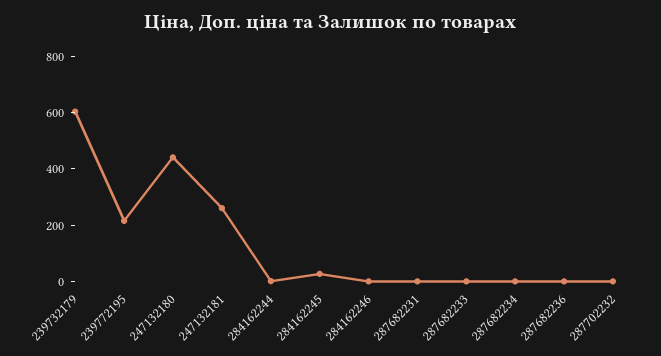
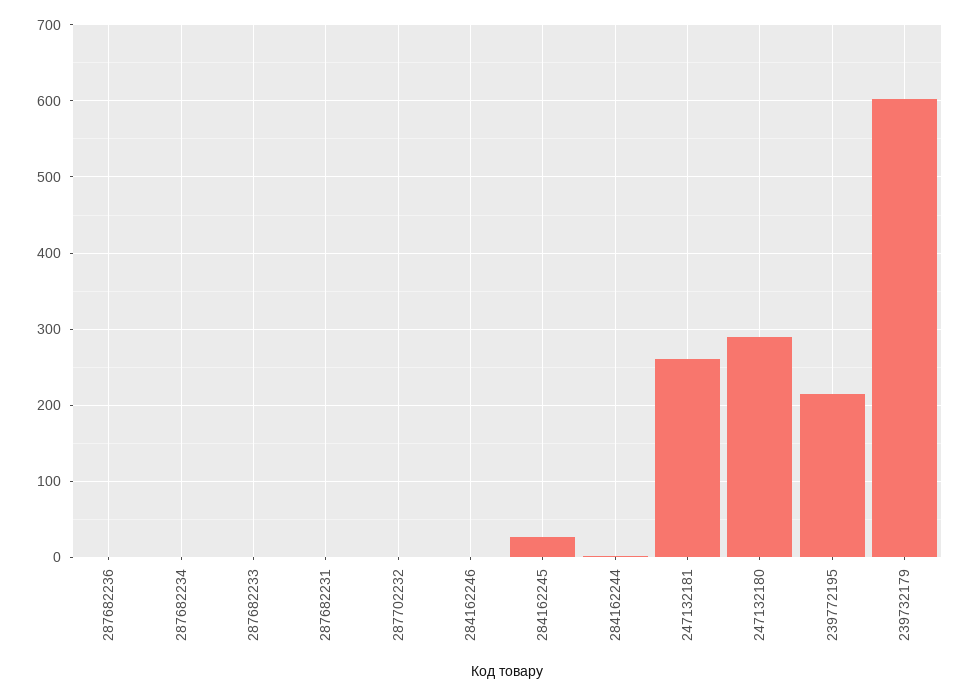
247132180: 450 -> 290

